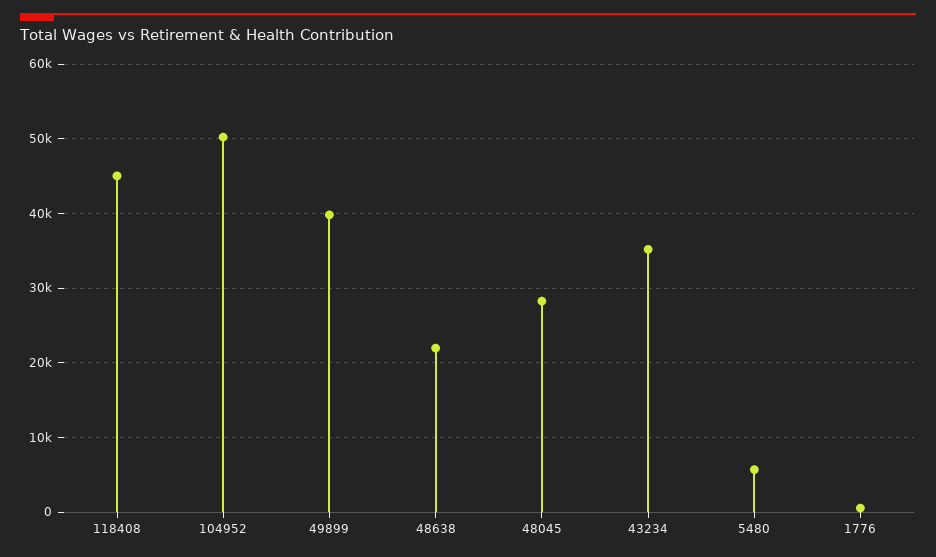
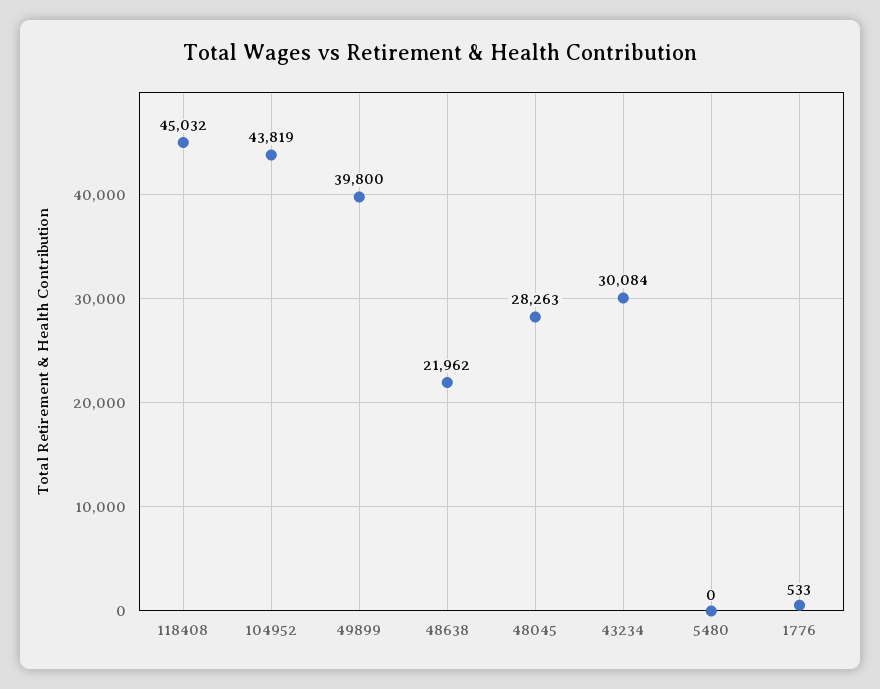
104952: 50000 -> 43819
43234: 35000 -> 30084
5480: 6000 -> 0

